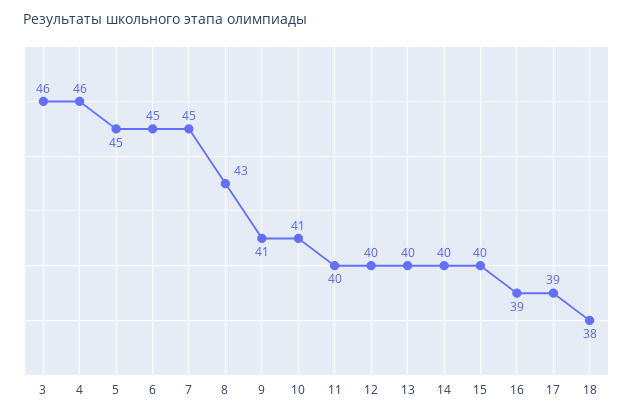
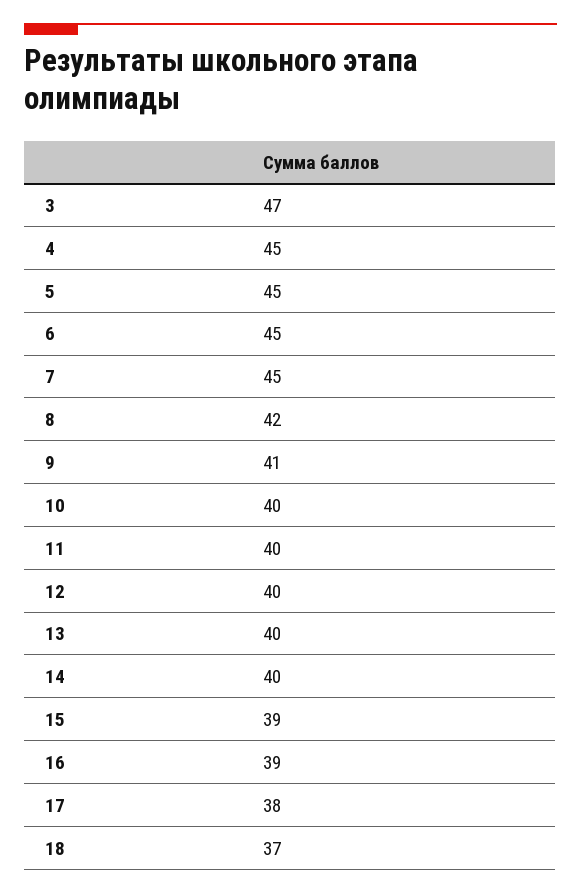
3: 46 -> 47
4: 46 -> 45
8: 43 -> 42
10: 41 -> 40
15: 40 -> 39
17: 39 -> 38
18: 38 -> 37

